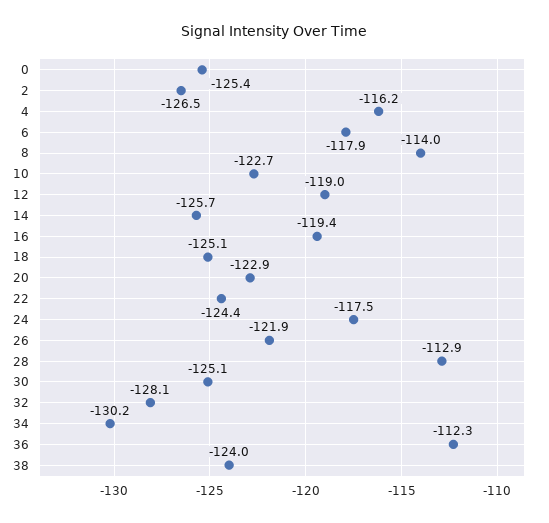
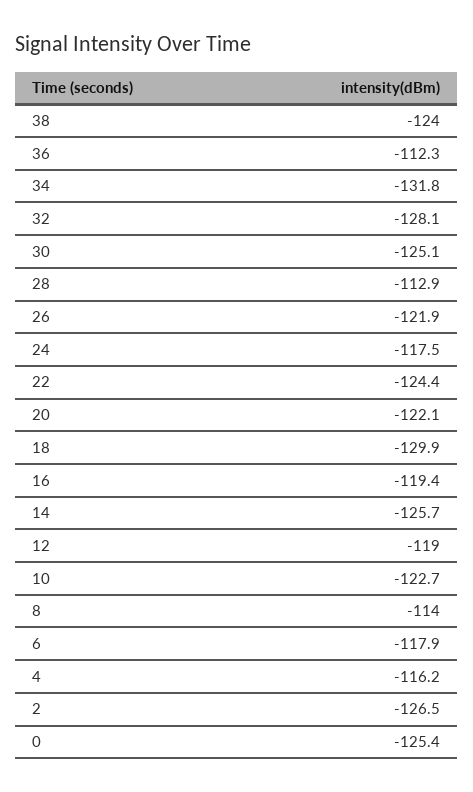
18: -125.1 -> -129.9
20: -122.9 -> -122.1
34: -130.2 -> -131.8

